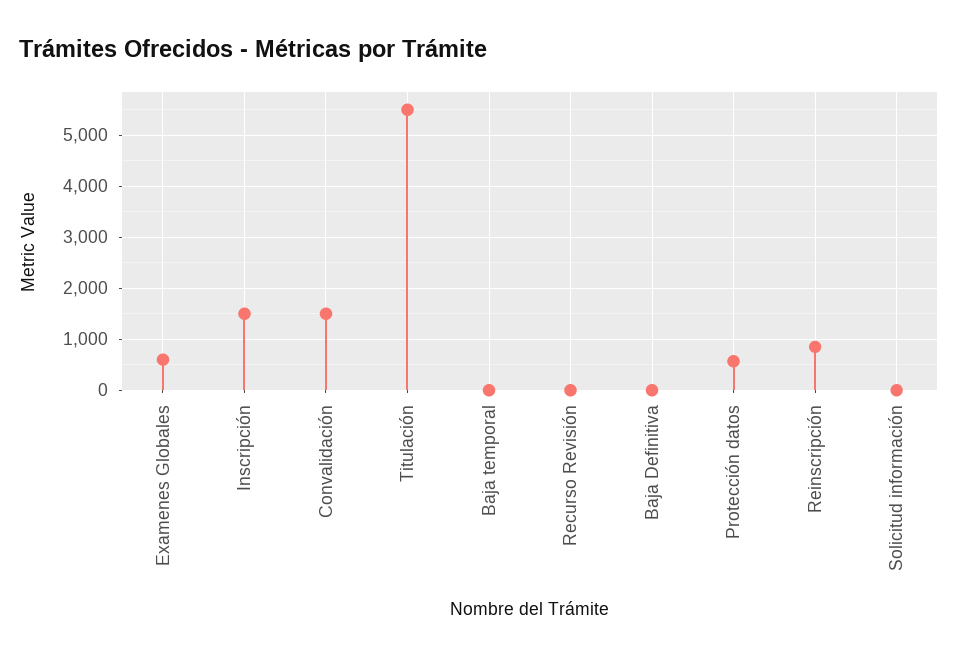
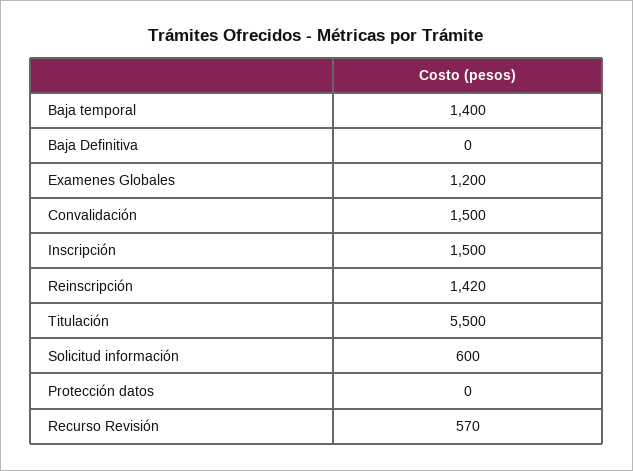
Examenes Globales: 600 -> 1200
Baja temporal: 0 -> 1400
Recurso Revisión: 0 -> 570
Protección datos: 600 -> 0
Reinscripción: 800 -> 1420
Solicitud información: 0 -> 600

